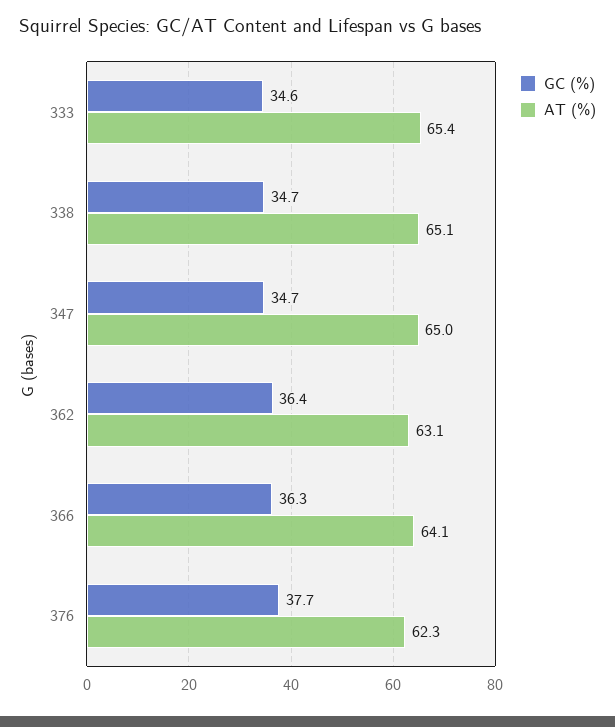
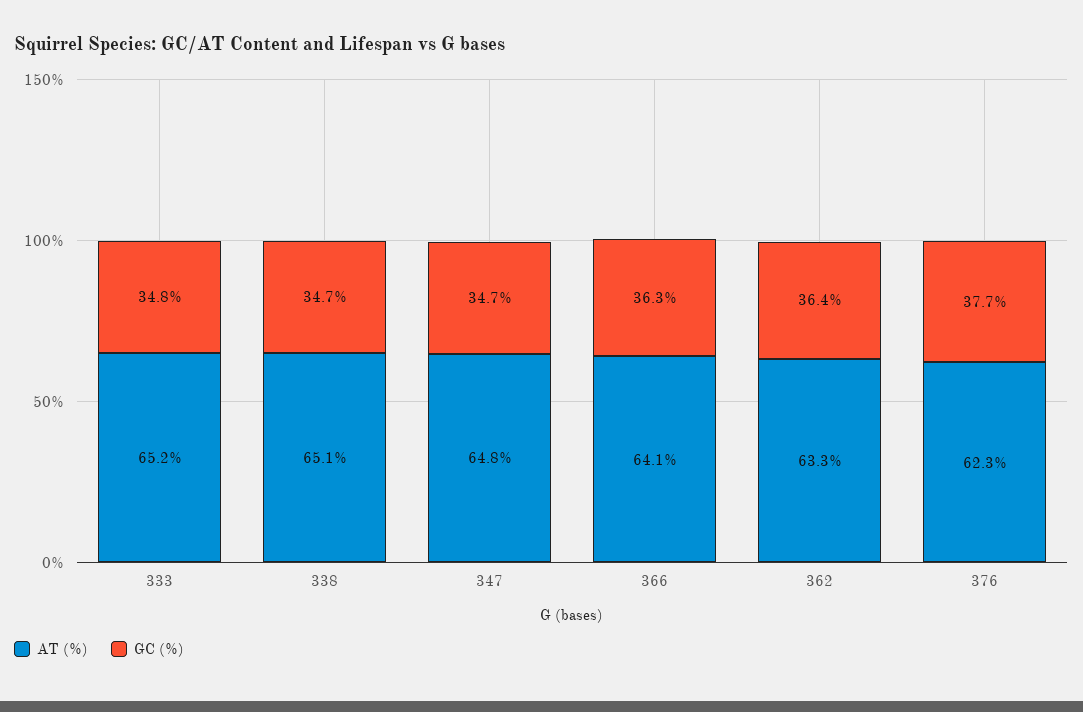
GC (%), 333: 34.6 -> 34.8
AT (%), 333: 65.4 -> 65.2
AT (%), 347: 65 -> 64.8
AT (%), 362: 63.1 -> 63.3

